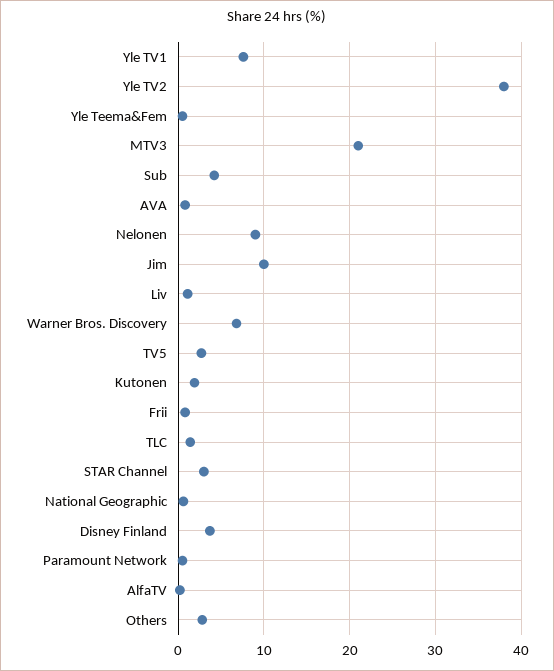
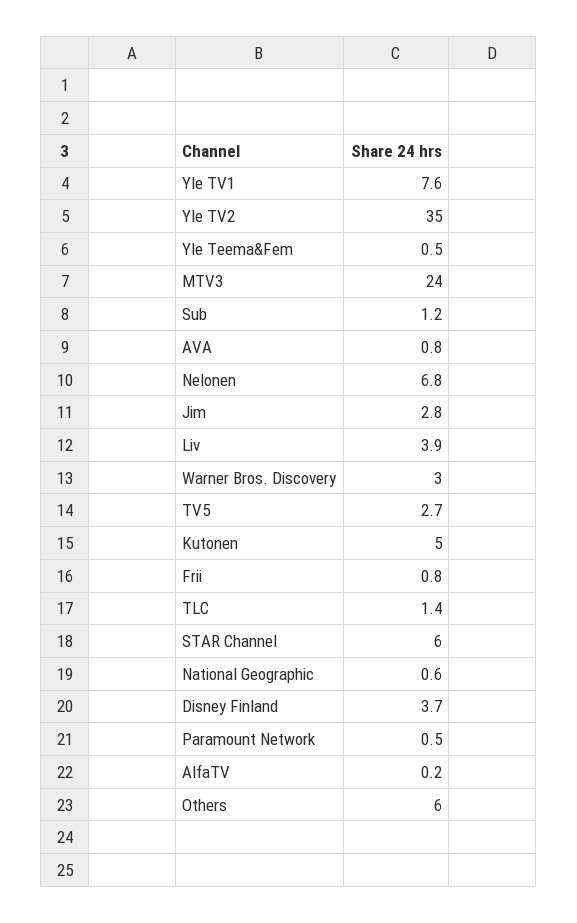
Yle TV2: 38 -> 35
MTV3: 21 -> 24
Sub: 4 -> 1.2
Nelonen: 9 -> 6.8
Jim: 10 -> 2.8
Liv: 1 -> 3.9
Warner Bros. Discovery: 7 -> 3
Kutonen: 2 -> 5
STAR Channel: 3 -> 6
Others: 3 -> 6

